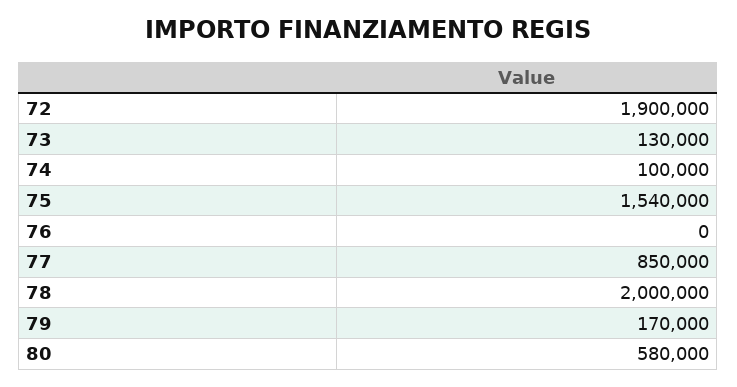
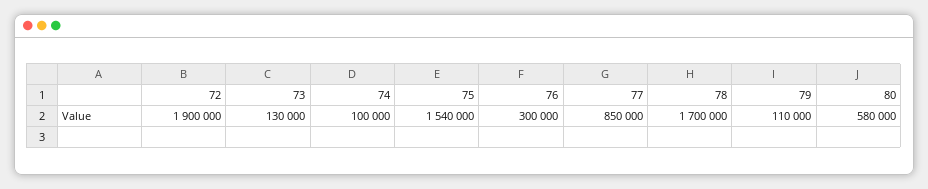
76: 0 -> 300000
78: 2000000 -> 1700000
79: 170000 -> 110000

